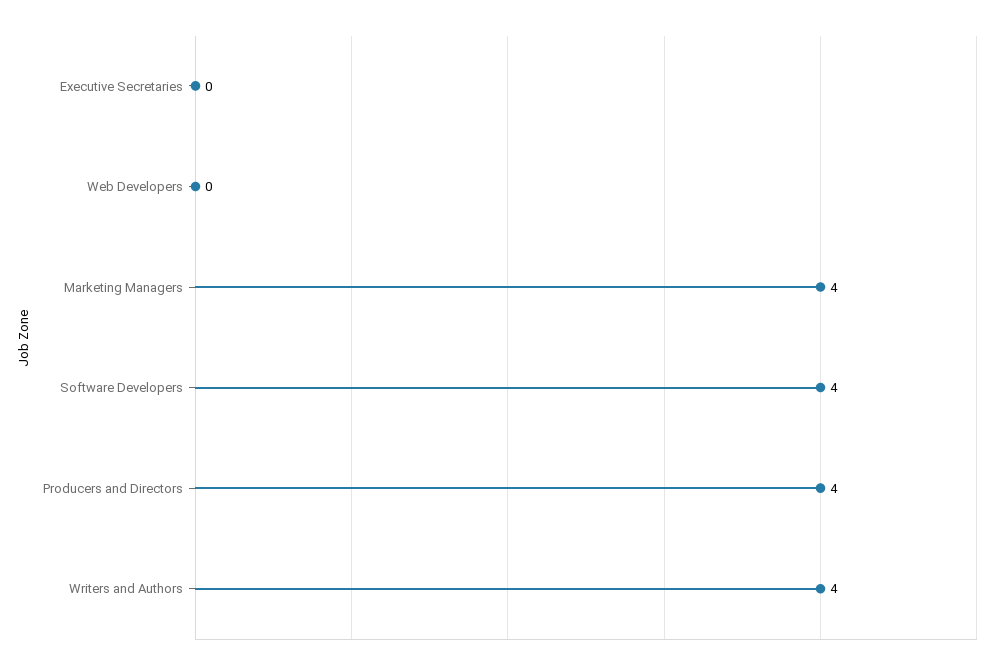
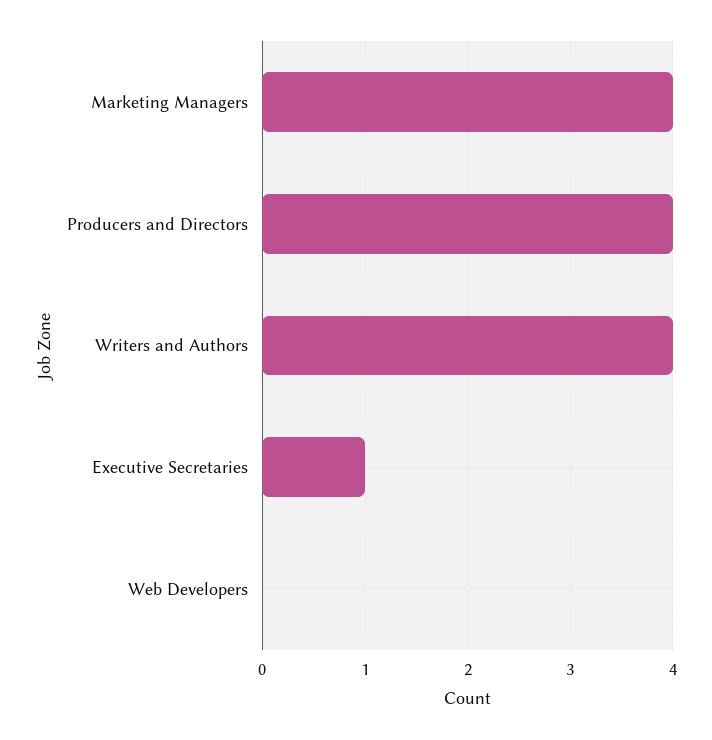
Executive Secretaries: 0 -> 1
Software Developers: 4 -> none

